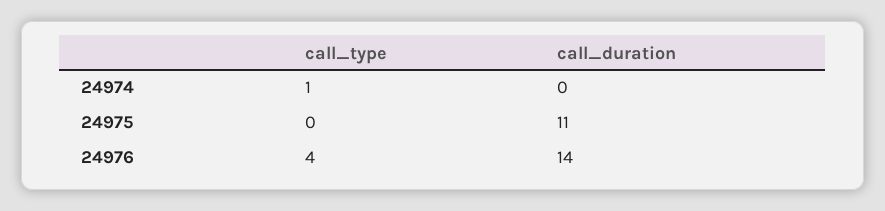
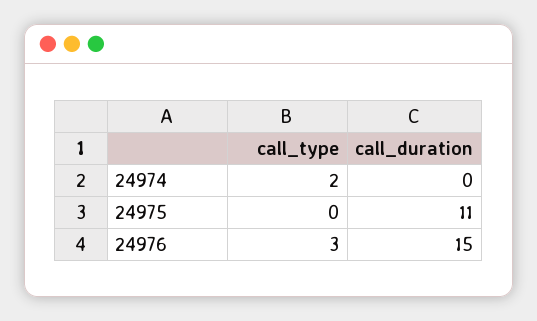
call_type, 24974: 1 -> 2
call_type, 24976: 4 -> 3
call_duration, 24976: 14 -> 15

